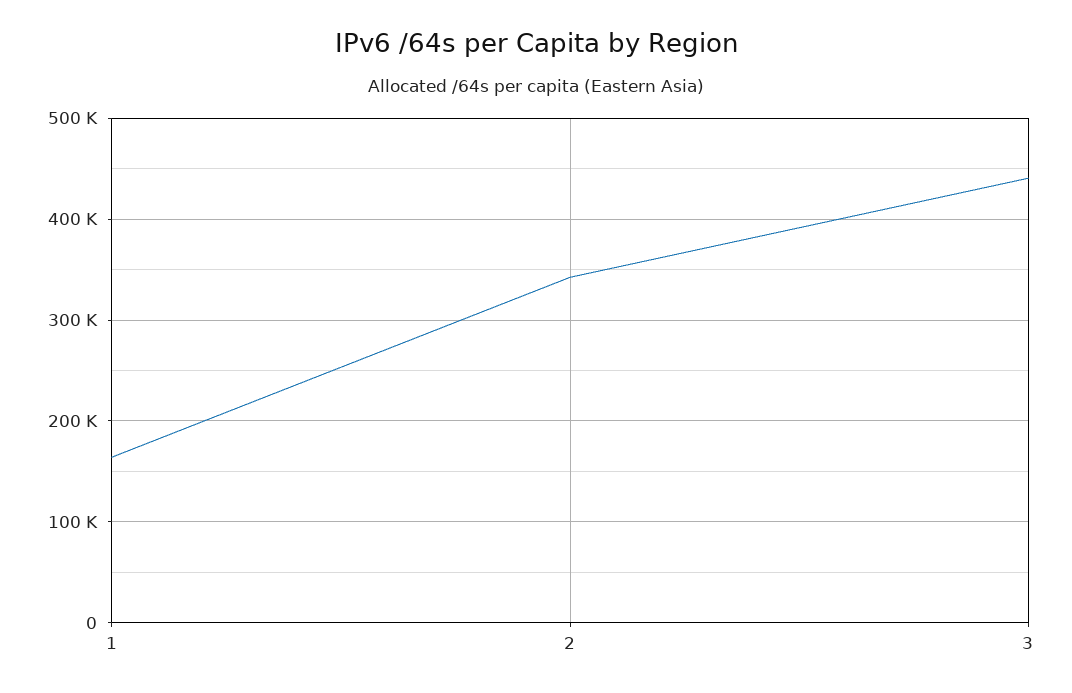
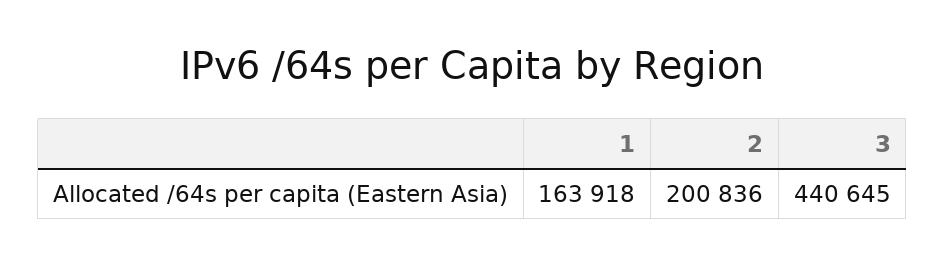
2: 340000 -> 200836

